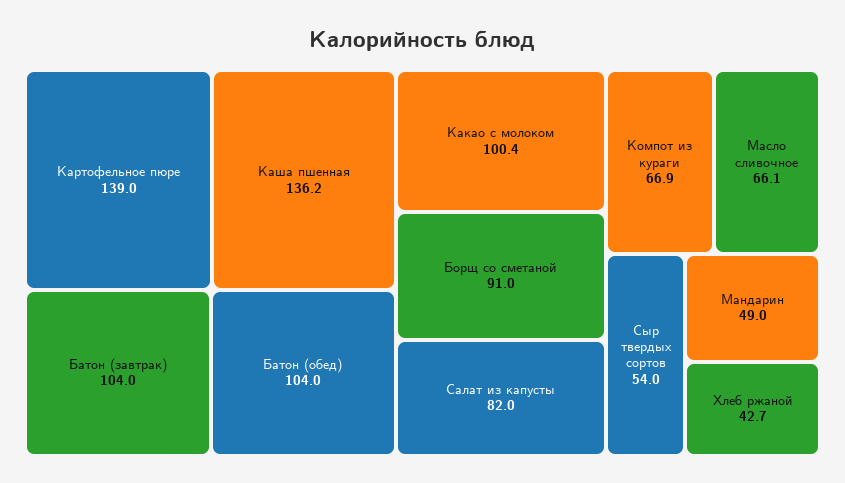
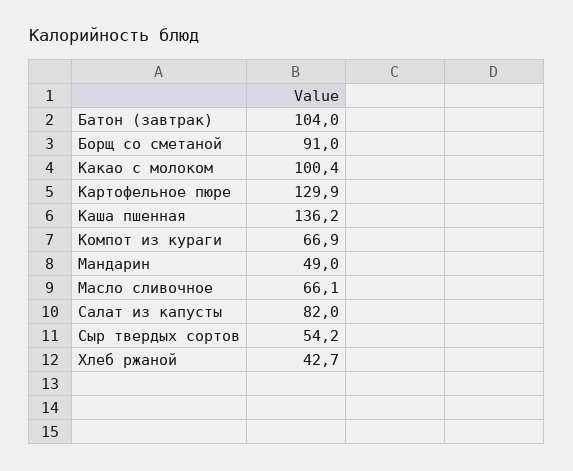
Картофельное пюре: 139 -> 129.9
Батон (обед): 104 -> none
Сыр твердых сортов: 54 -> 54.2

